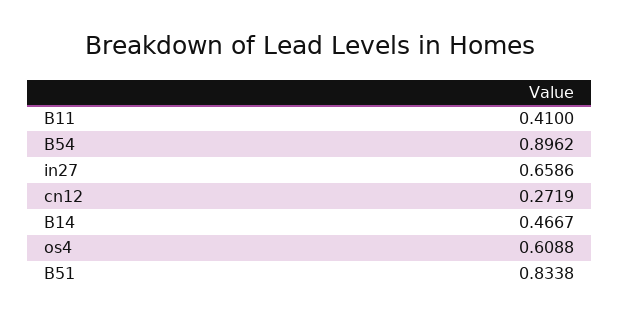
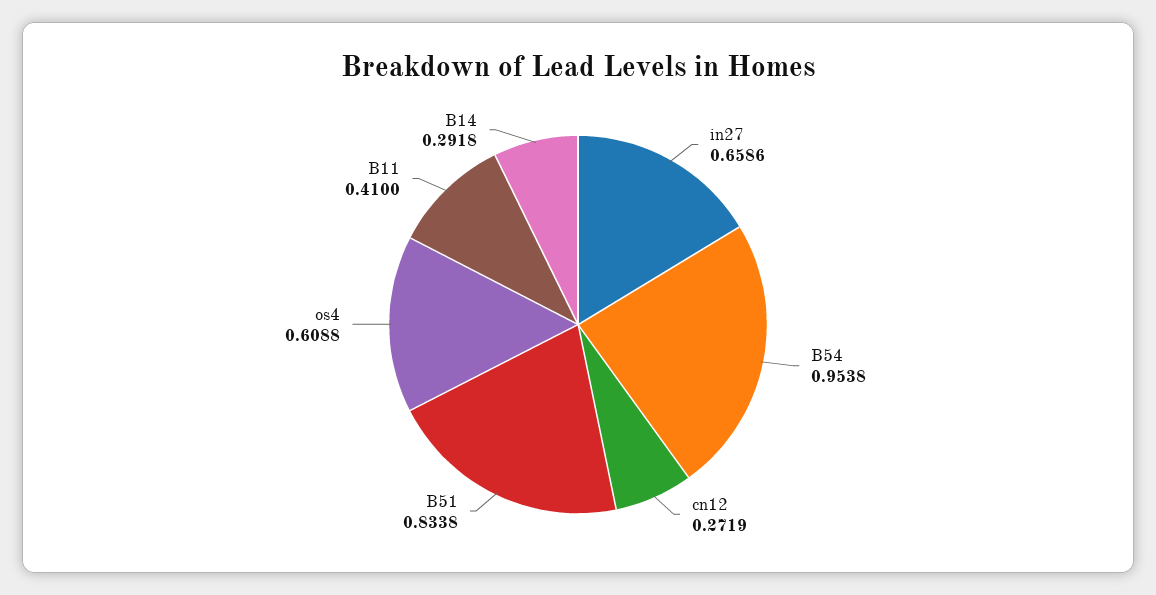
B54: 0.8962 -> 0.9538
B14: 0.4667 -> 0.2918

